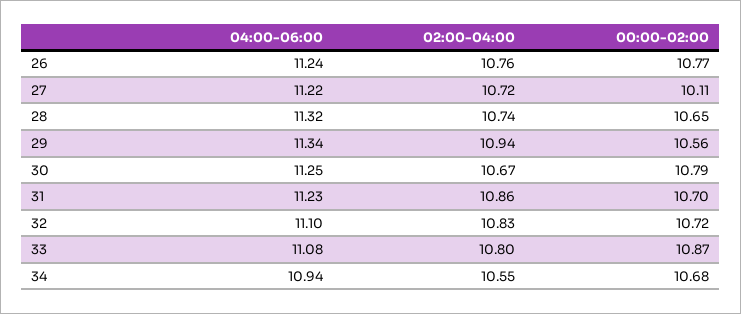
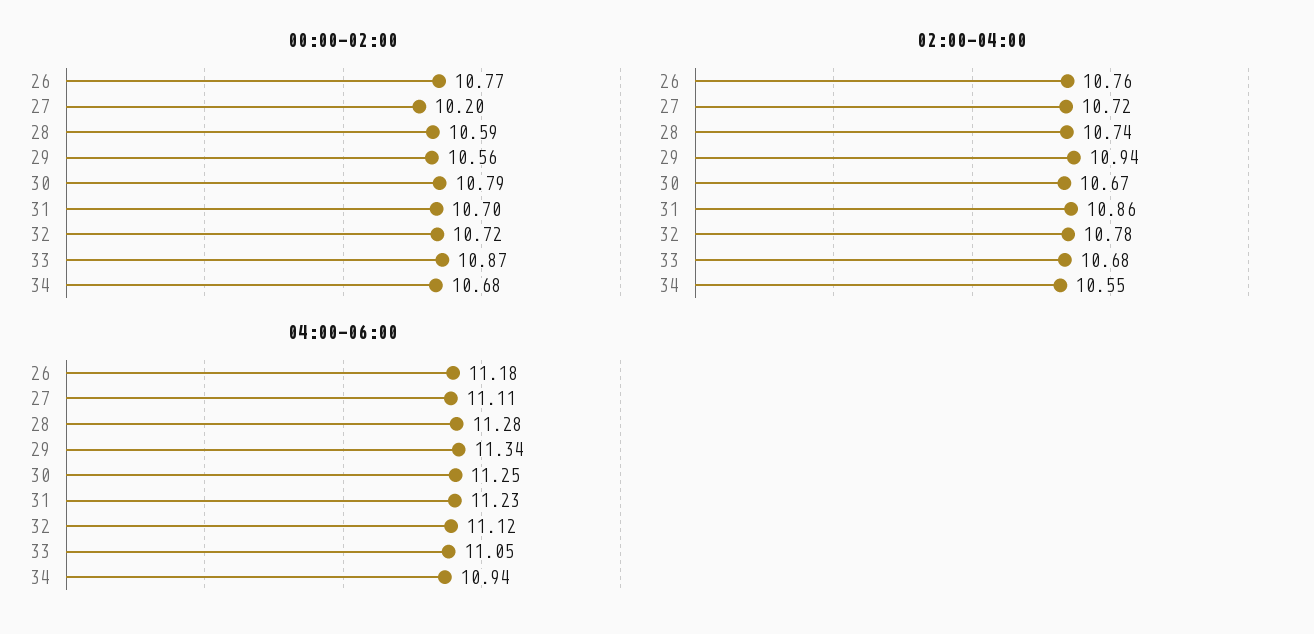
04:00-06:00, 26: 11.24 -> 11.18
04:00-06:00, 27: 11.22 -> 11.11
00:00-02:00, 27: 10.11 -> 10.2
04:00-06:00, 28: 11.32 -> 11.28
00:00-02:00, 28: 10.65 -> 10.59
04:00-06:00, 32: 11.1 -> 11.12
02:00-04:00, 32: 10.83 -> 10.78
04:00-06:00, 33: 11.08 -> 11.05
02:00-04:00, 33: 10.8 -> 10.68

